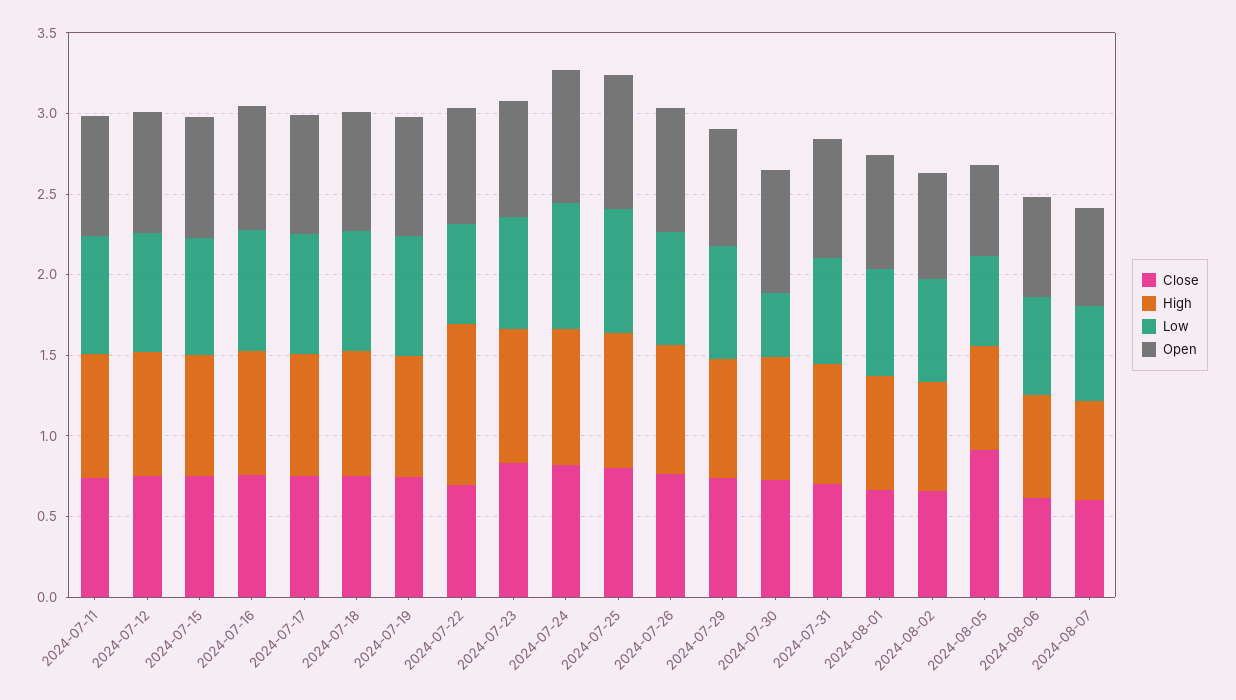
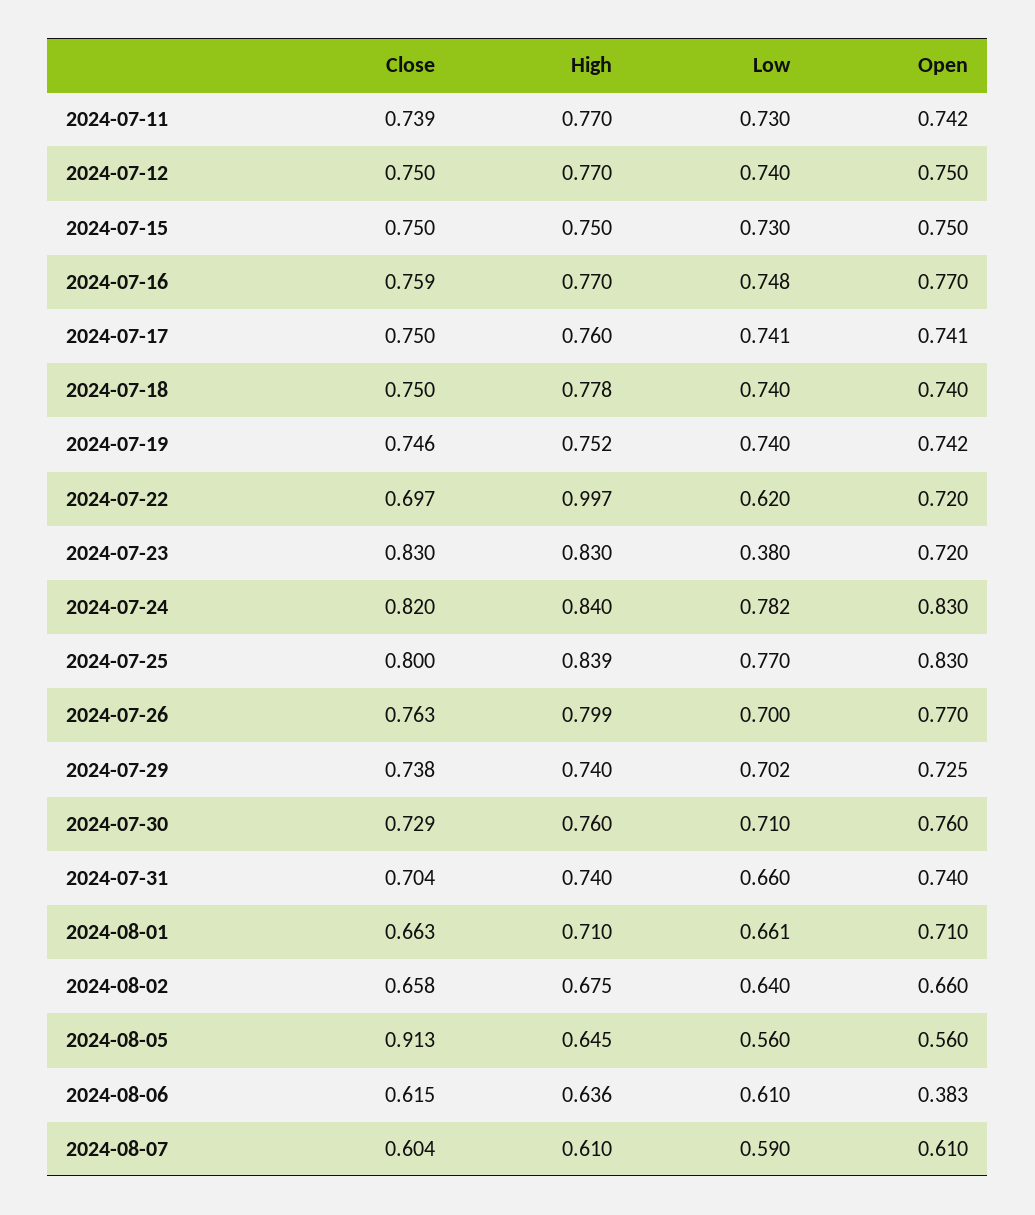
Low, 2024-07-23: 0.7 -> 0.38
Low, 2024-07-30: 0.4 -> 0.71
Open, 2024-08-06: 0.6 -> 0.383

